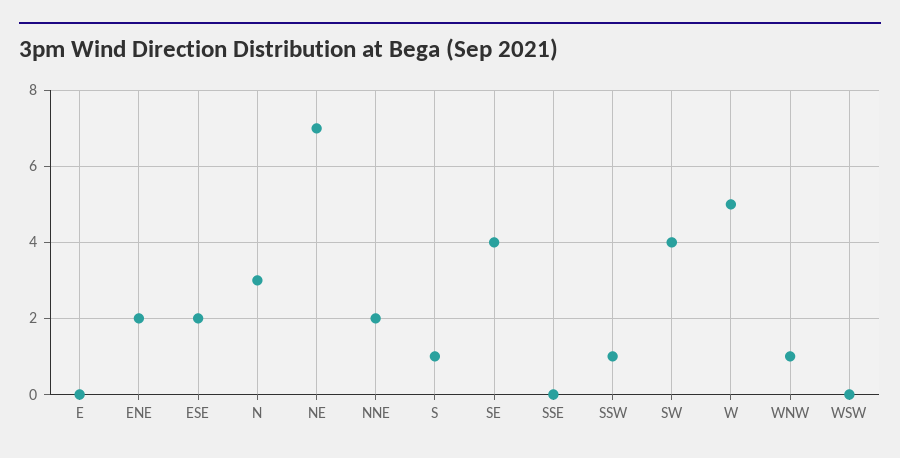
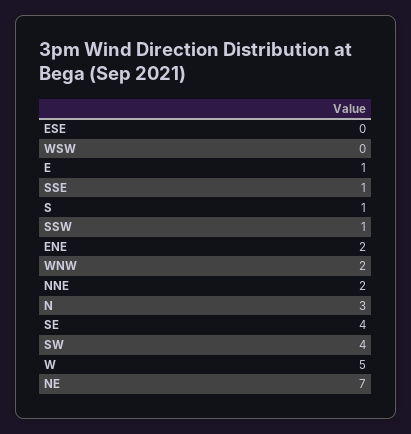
E: 0 -> 1
ESE: 2 -> 0
SSE: 0 -> 1
WNW: 1 -> 2

